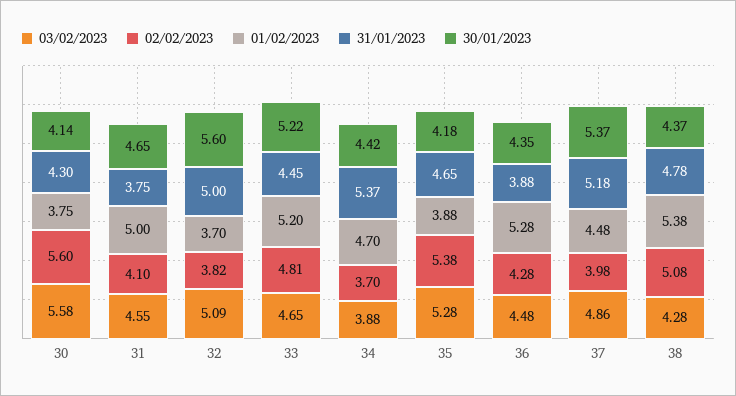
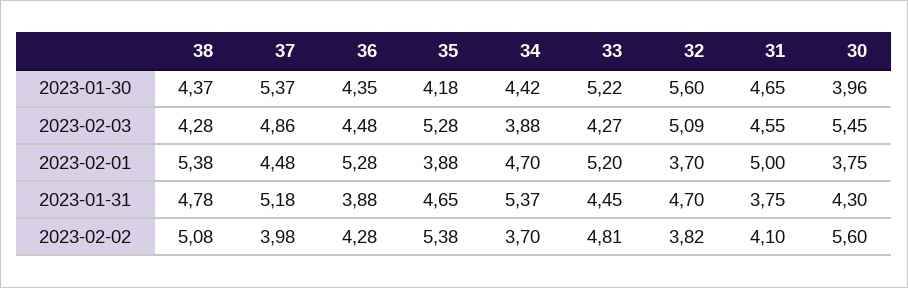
03/02/2023, 30: 5.58 -> 5.45
30/01/2023, 30: 4.14 -> 3.96
31/01/2023, 32: 5 -> 4.7
03/02/2023, 33: 4.65 -> 4.27

